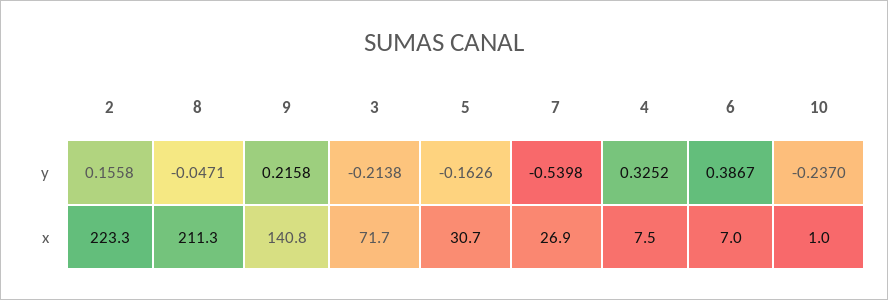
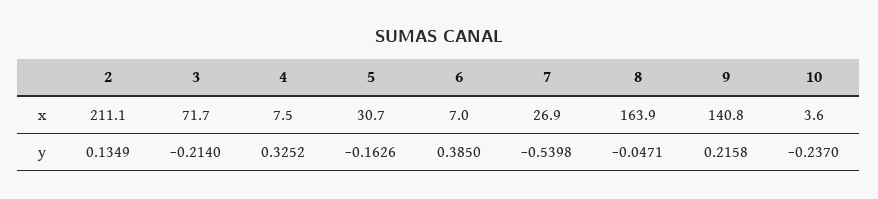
2, y: 0.1558 -> 0.1349
3, y: -0.2138 -> -0.214
6, y: 0.3867 -> 0.385
2, x: 223.3 -> 211.1
8, x: 211.3 -> 163.9
10, x: 1 -> 3.6

